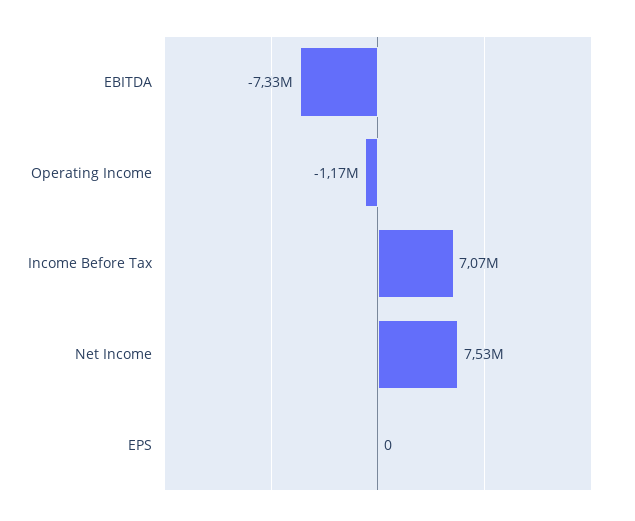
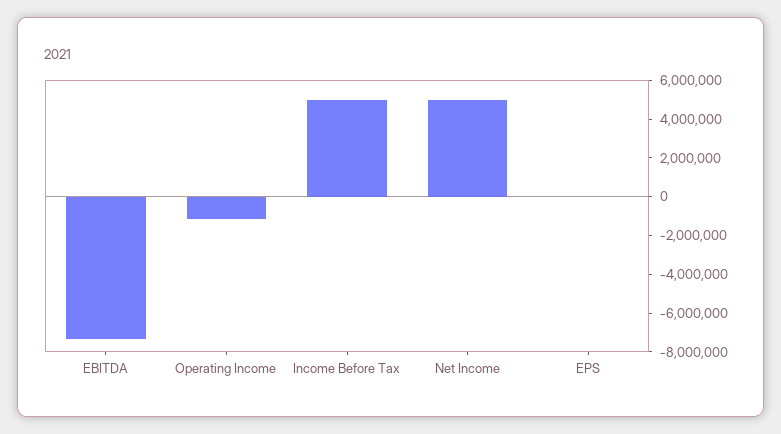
Income Before Tax: 7070000 -> 5000000
Net Income: 7530000 -> 5000000

